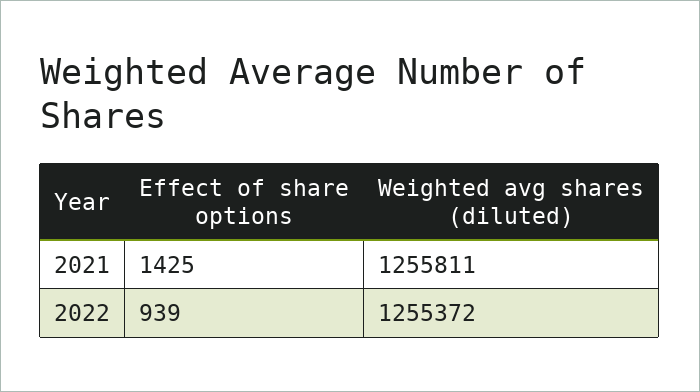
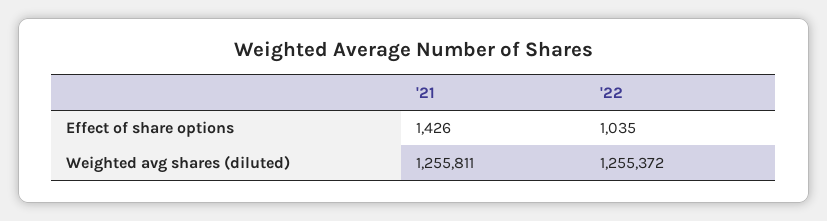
Effect of share options, 2021: 1425 -> 1426
Effect of share options, 2022: 939 -> 1035

